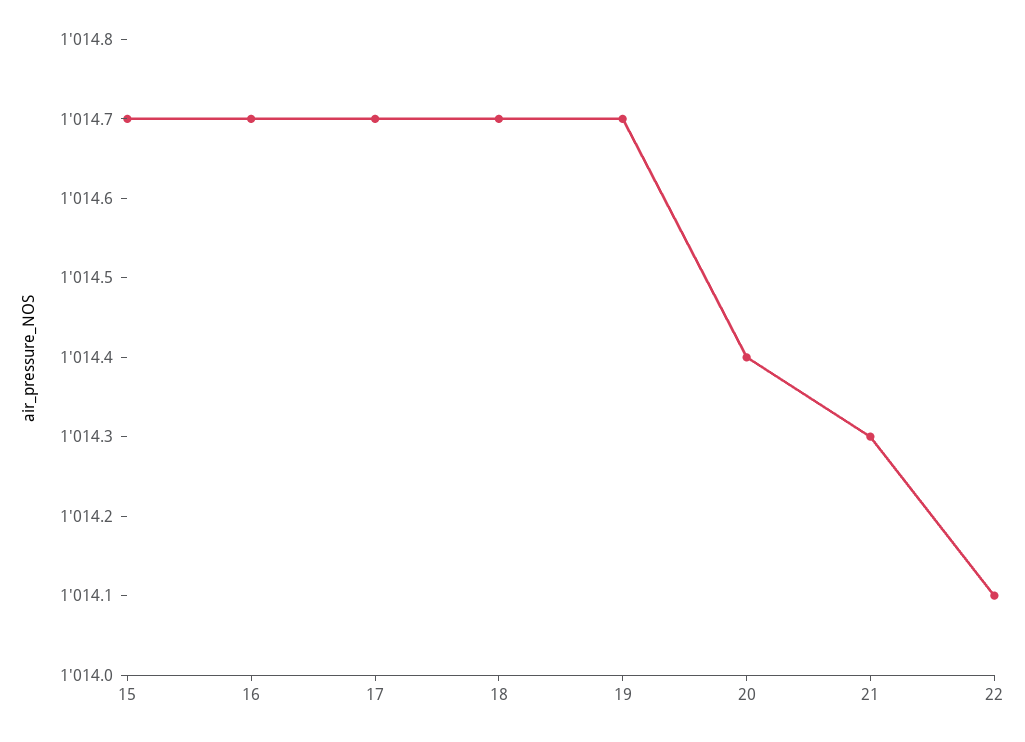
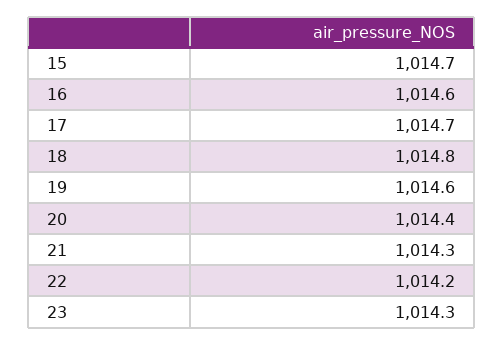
16: 1014.7 -> 1014.6
18: 1014.7 -> 1014.8
19: 1014.7 -> 1014.6
22: 1014.1 -> 1014.2
23: none -> 1014.3

